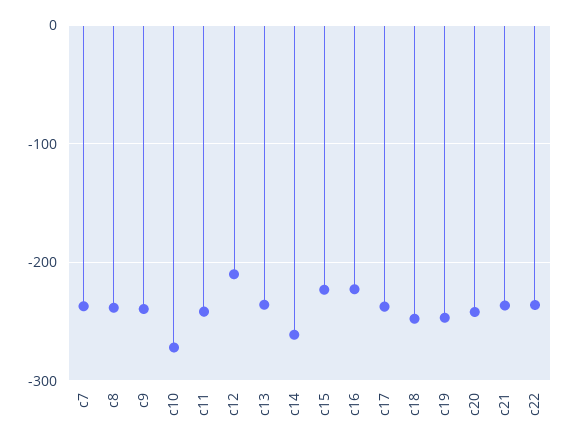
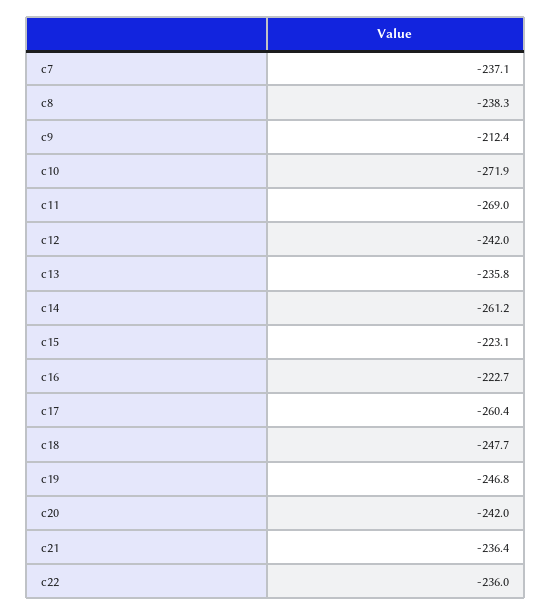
c9: -240 -> -212.4
c11: -240 -> -269
c12: -210 -> -242
c17: -240 -> -260.4

